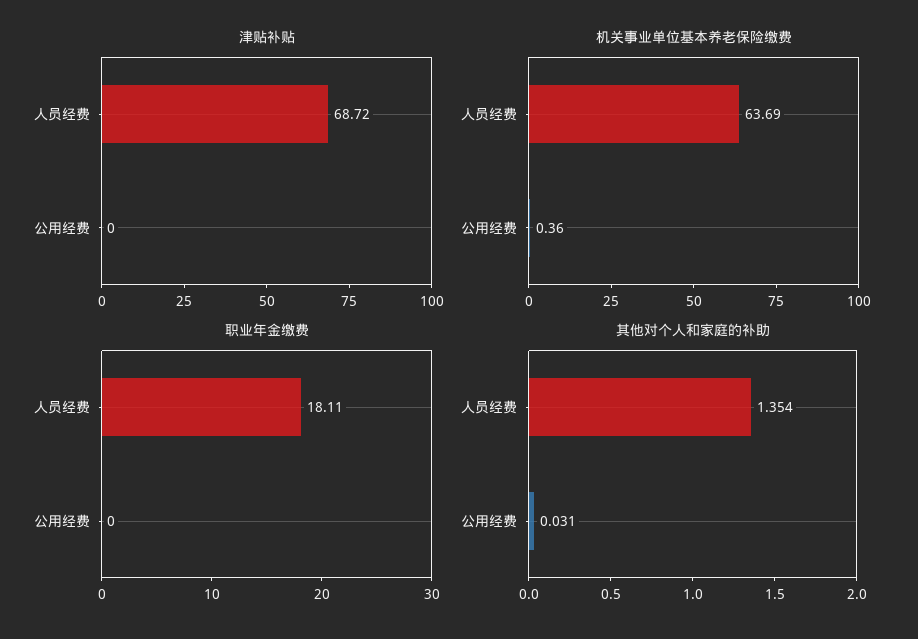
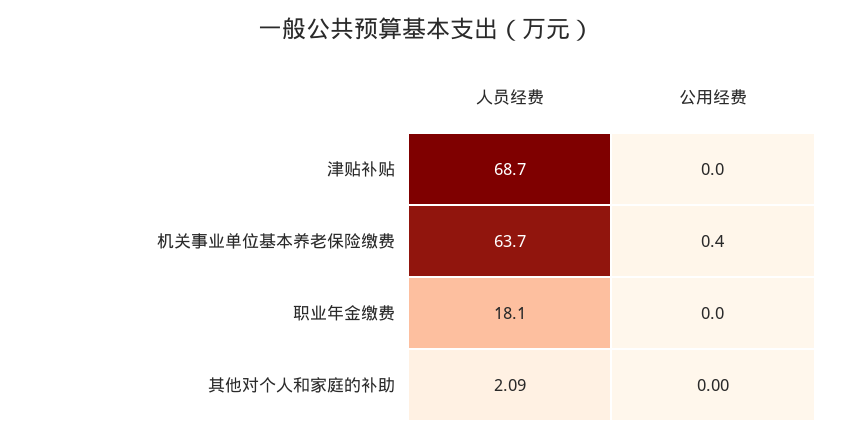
其他对个人和家庭的补助, 人员经费: 1.354 -> 2.09
其他对个人和家庭的补助, 公用经费: 0.031 -> 0

